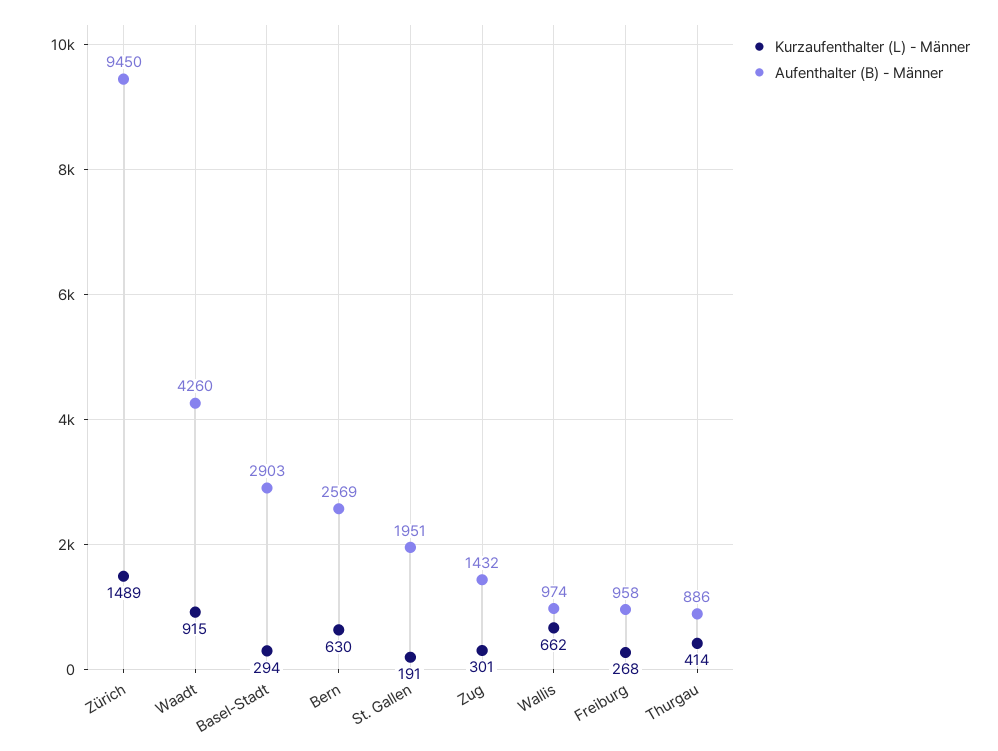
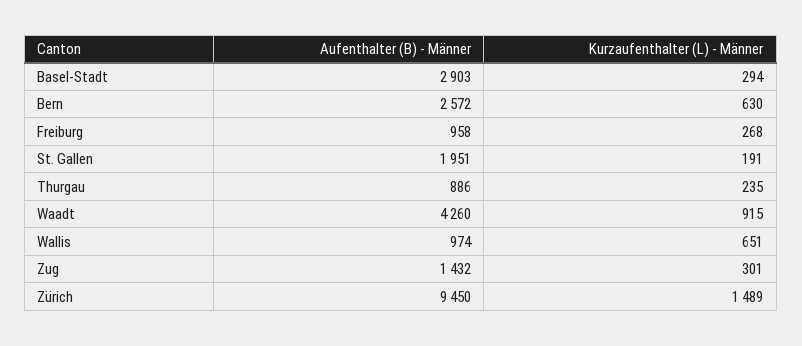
Aufenthalter (B) - Männer, Bern: 2569 -> 2572
Kurzaufenthalter (L) - Männer, Wallis: 662 -> 651
Kurzaufenthalter (L) - Männer, Thurgau: 414 -> 235

